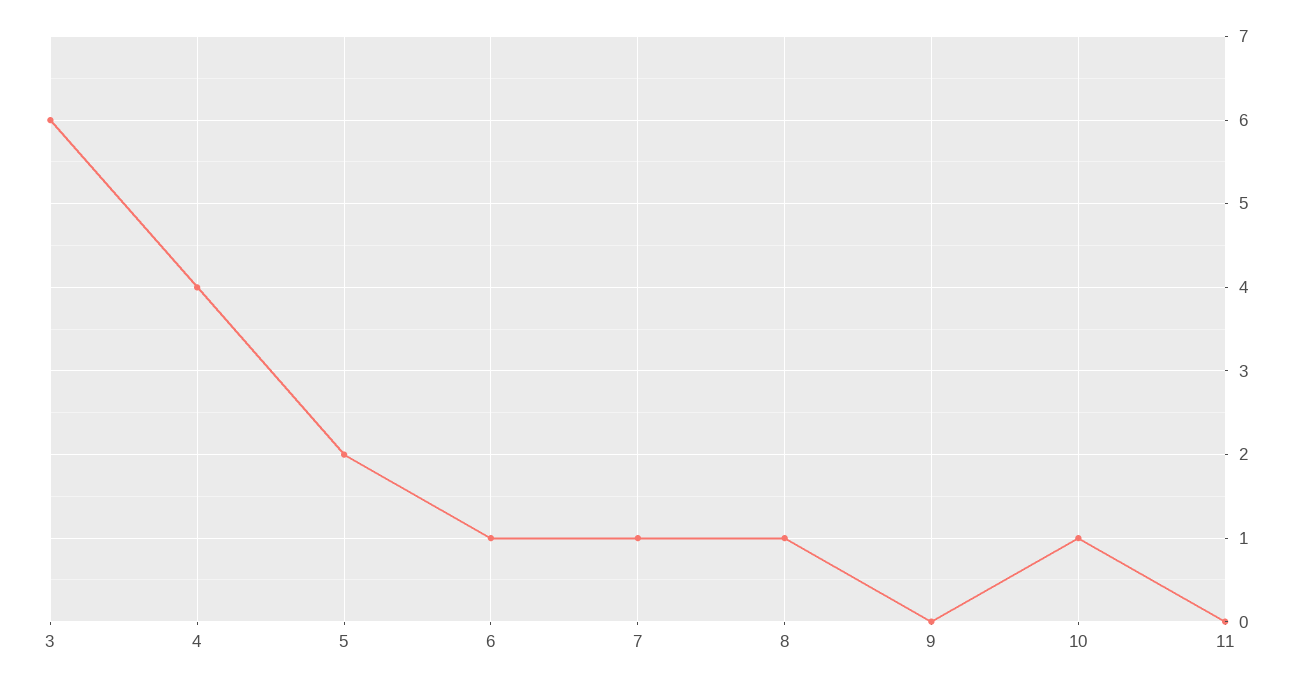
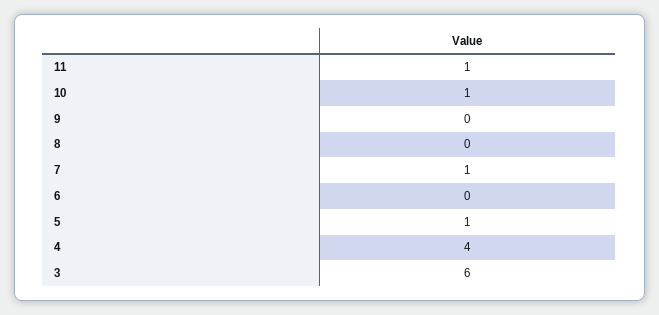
5: 2 -> 1
6: 1 -> 0
8: 1 -> 0
11: 0 -> 1

